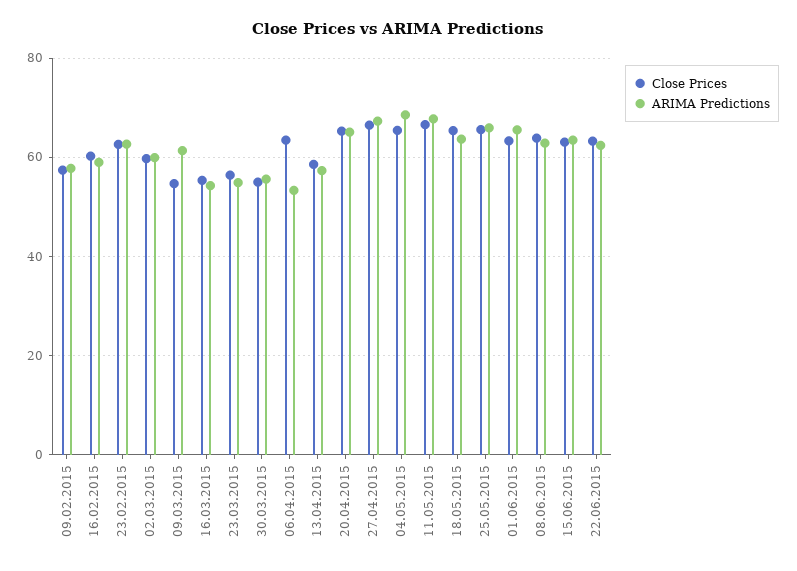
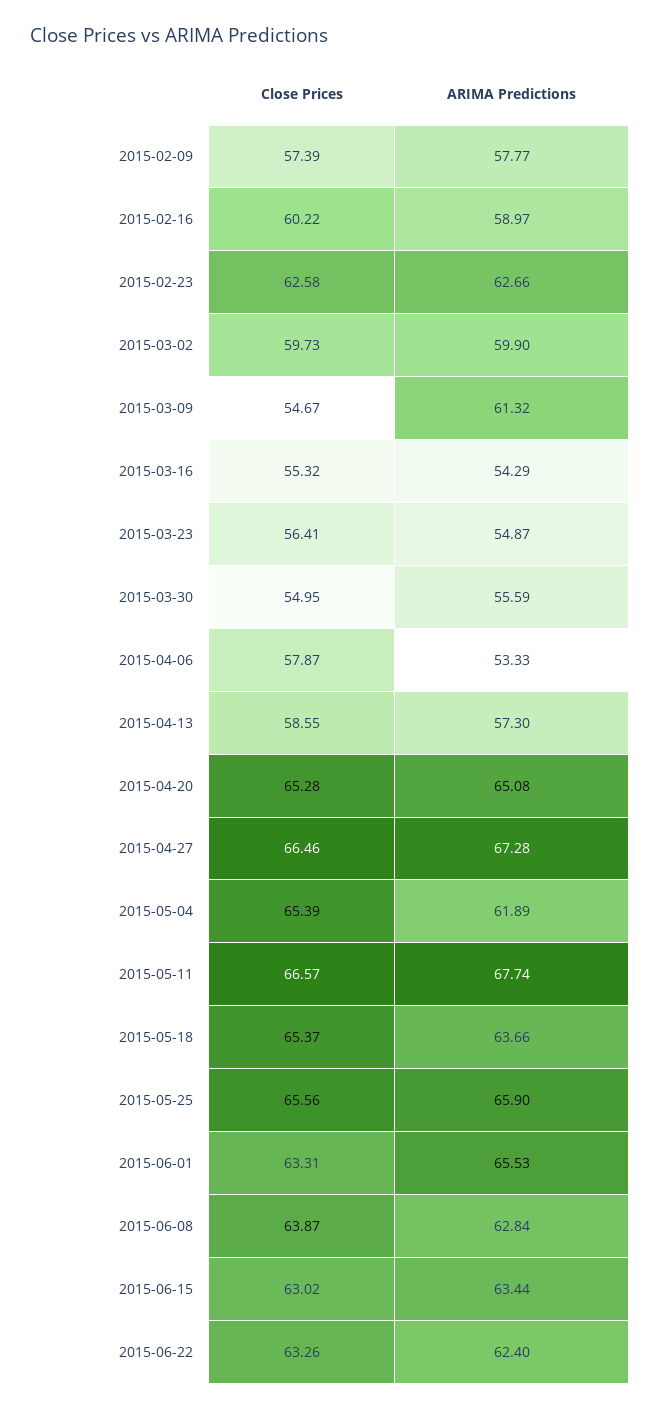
Close Prices, 06.04.2015: 64 -> 57.87
ARIMA Predictions, 04.05.2015: 68 -> 61.89

